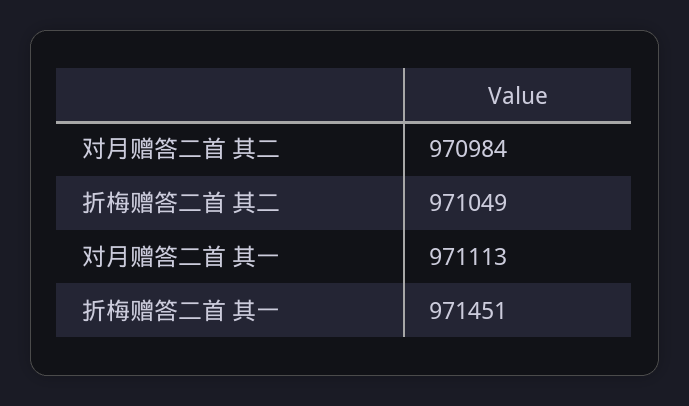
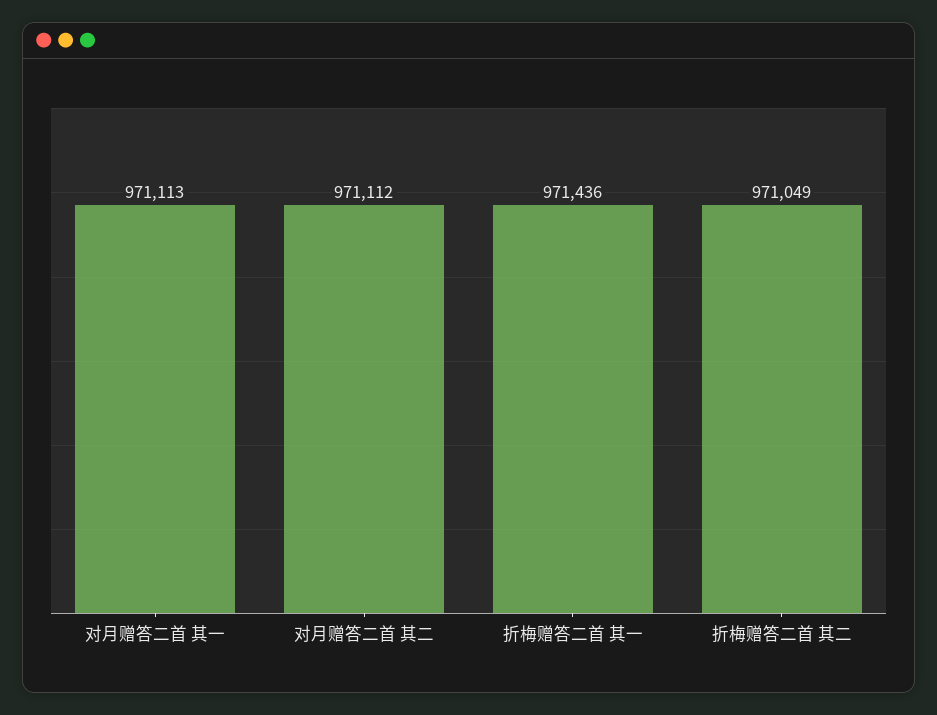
对月赠答二首 其二: 970984 -> 971112
折梅赠答二首 其一: 971451 -> 971436

